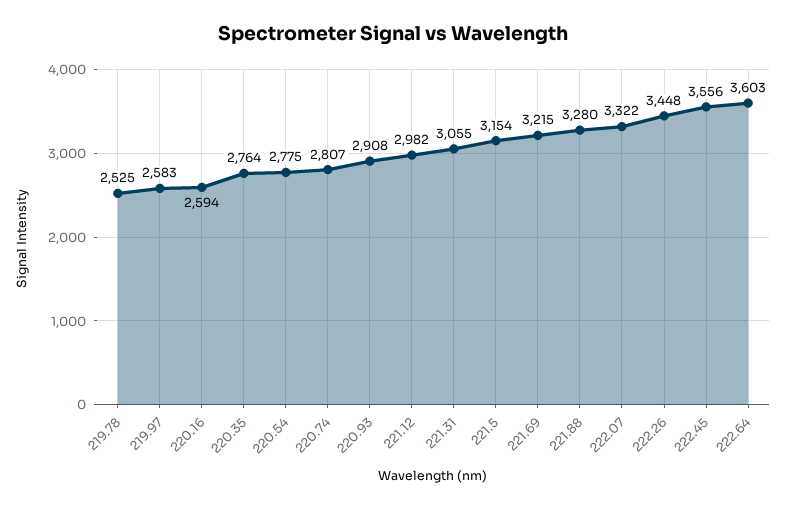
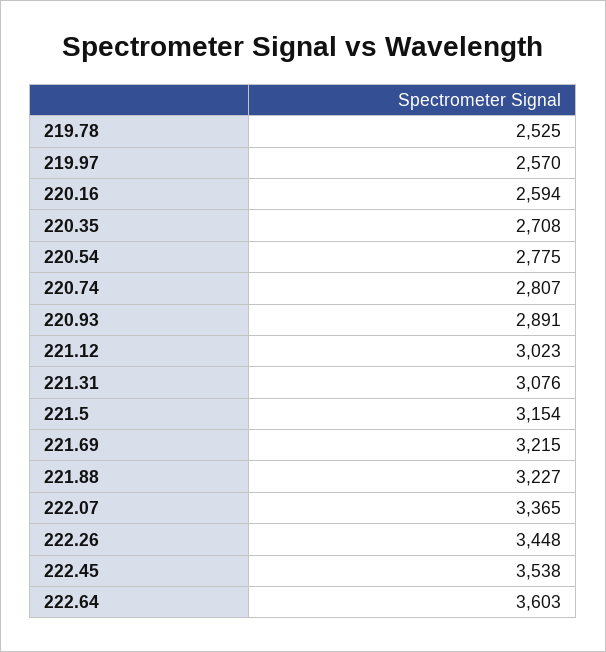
219.97: 2583 -> 2570
220.35: 2764 -> 2708
220.93: 2908 -> 2891
221.12: 2982 -> 3023
221.31: 3055 -> 3076
221.88: 3280 -> 3227
222.07: 3322 -> 3365
222.45: 3556 -> 3538

